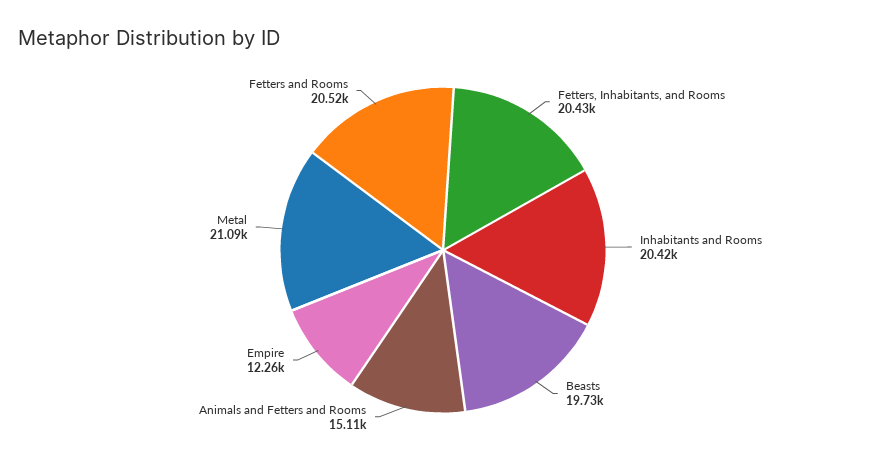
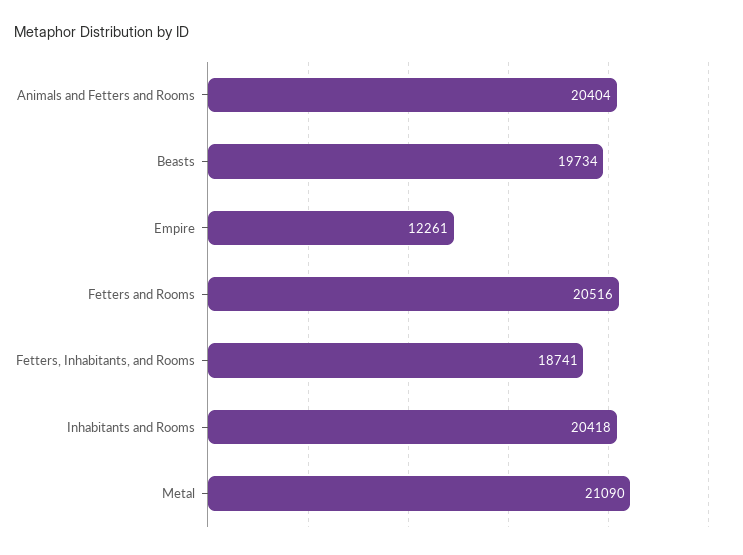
Fetters, Inhabitants, and Rooms: 20430 -> 18741
Animals and Fetters and Rooms: 15110 -> 20404

